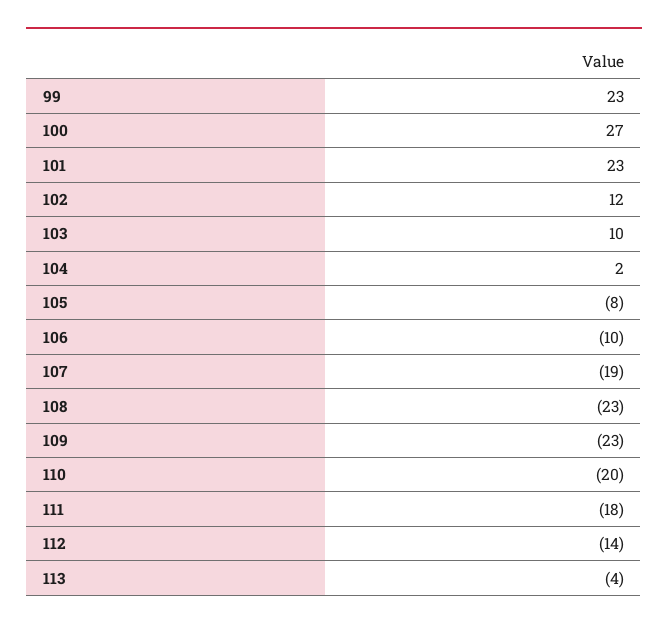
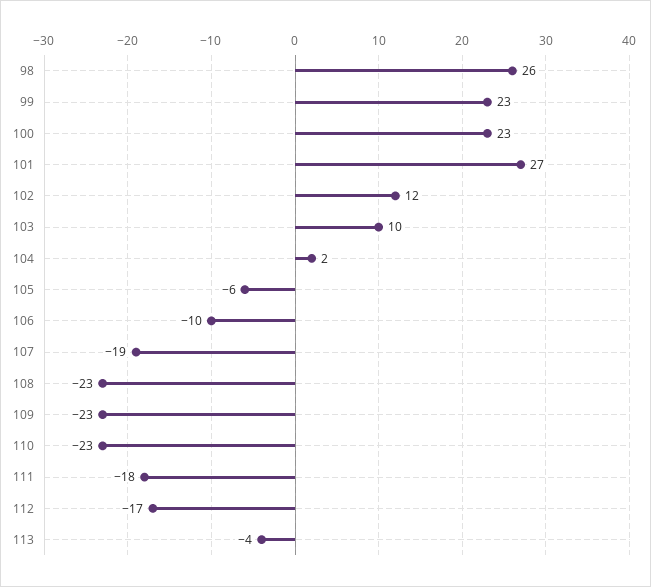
100: 27 -> 23
101: 23 -> 27
105: -8 -> -6
110: -20 -> -23
112: -14 -> -17
98: none -> 26

